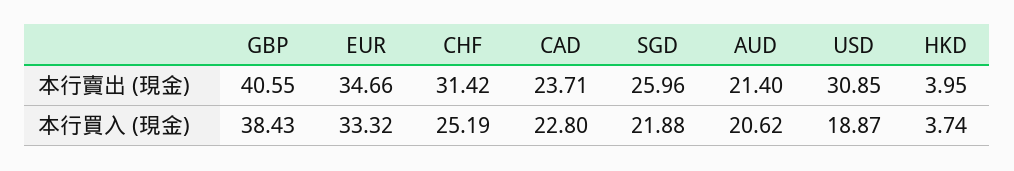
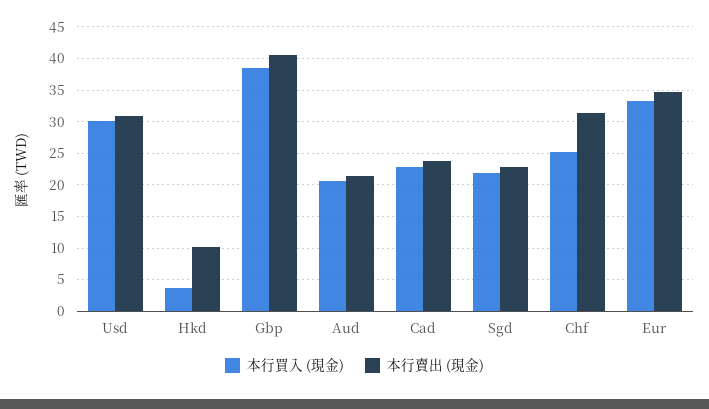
本行賣出 (現金), SGD: 25.96 -> 23
本行賣出 (現金), HKD: 3.95 -> 10
本行買入 (現金), USD: 18.87 -> 30

